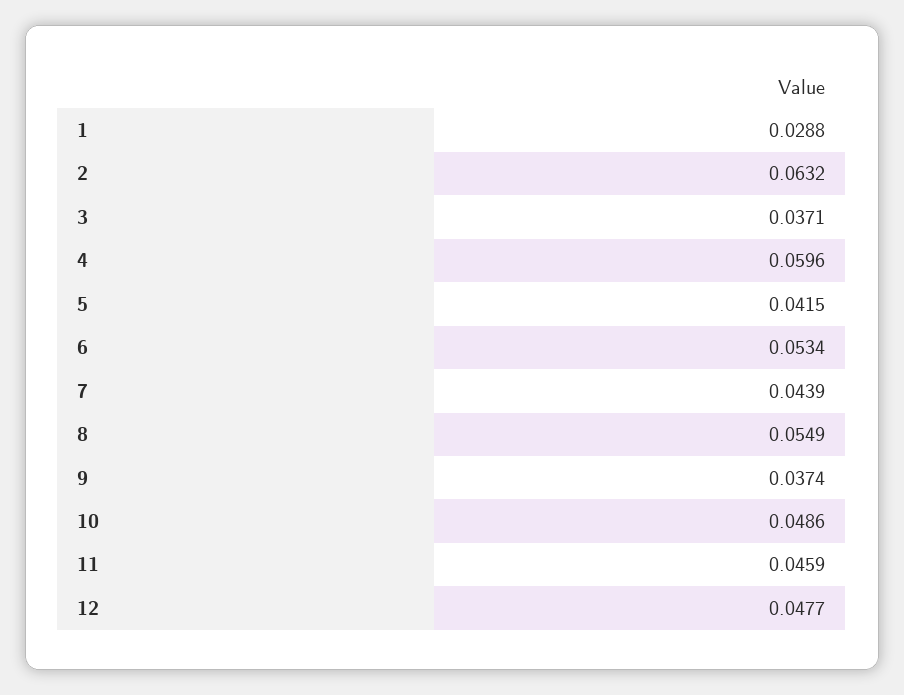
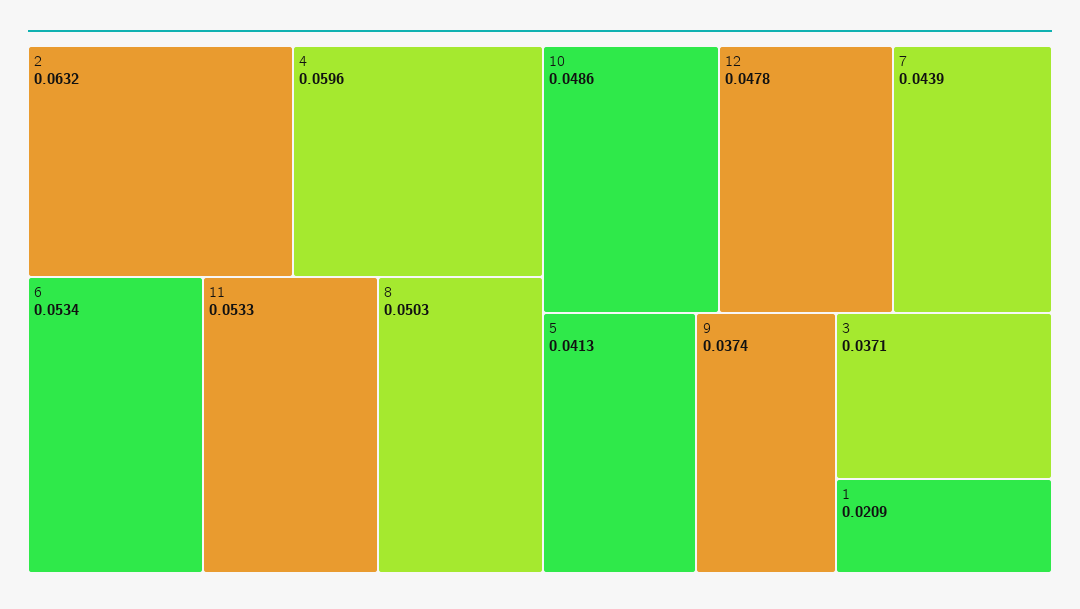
1: 0.0288 -> 0.0209
5: 0.0415 -> 0.0413
8: 0.0549 -> 0.0503
11: 0.0459 -> 0.0533
12: 0.0477 -> 0.0478

